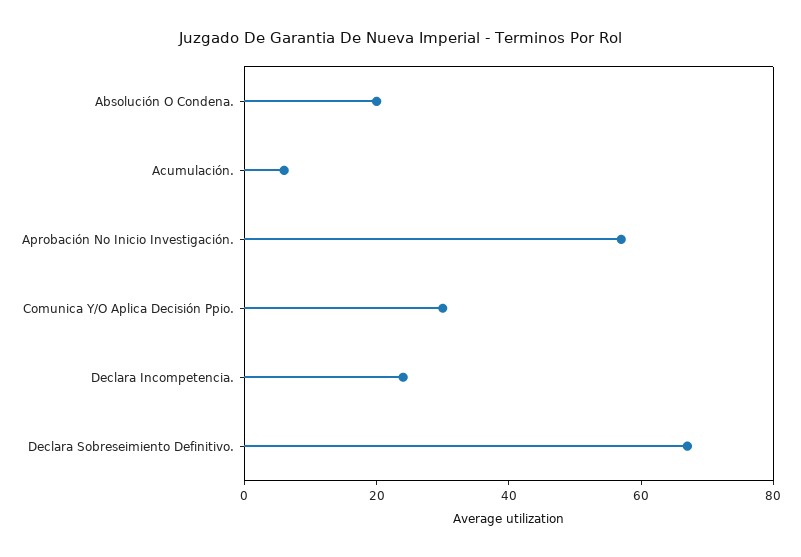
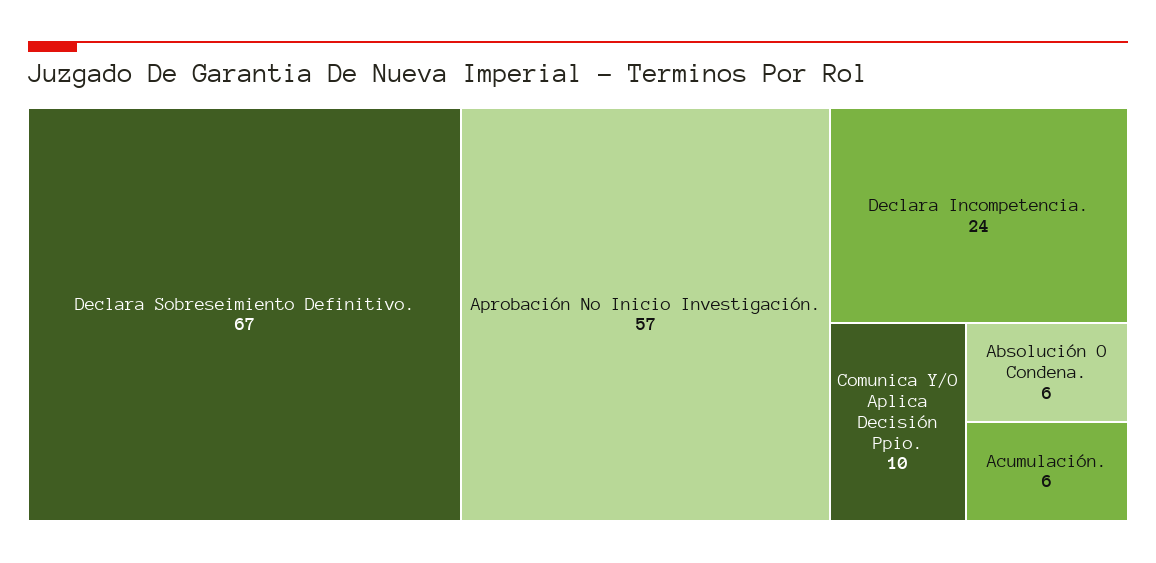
Absolución O Condena.: 20 -> 6
Comunica Y/O Aplica Decisión Ppio.: 30 -> 10

